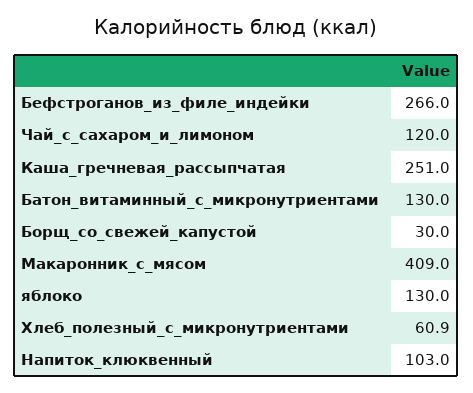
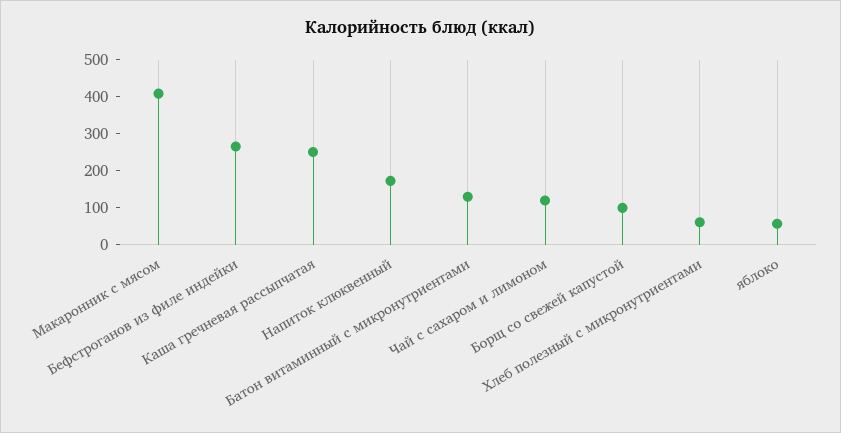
Борщ_со_свежей_капустой: 30 -> 100
яблоко: 130 -> 50
Напиток_клюквенный: 103 -> 175

